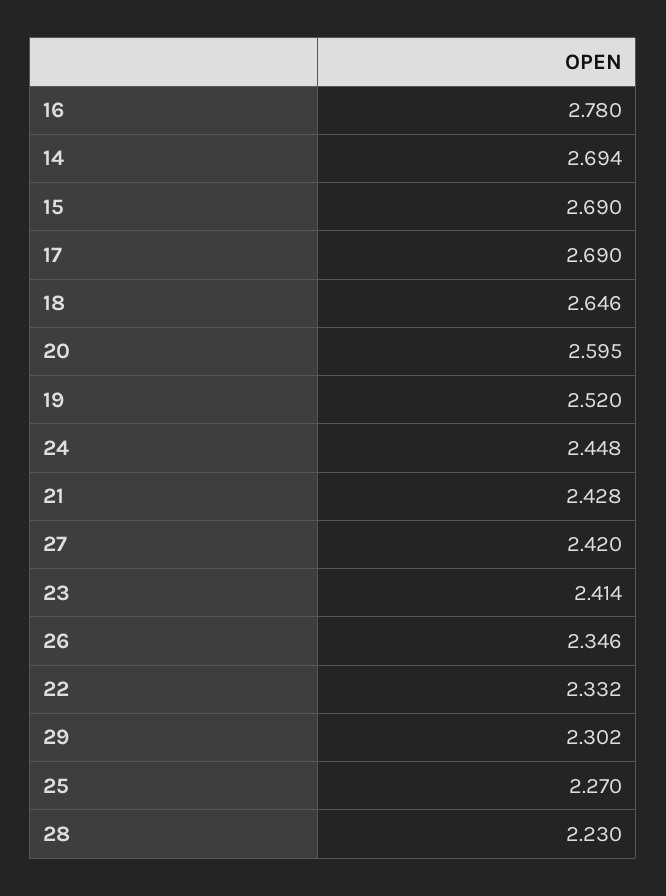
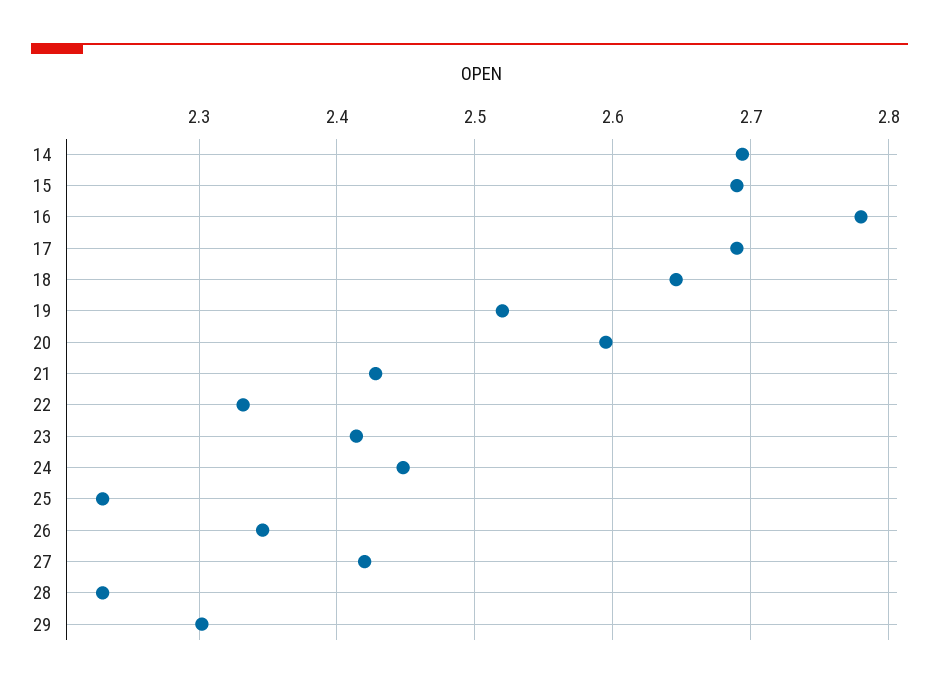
25: 2.27 -> 2.23

